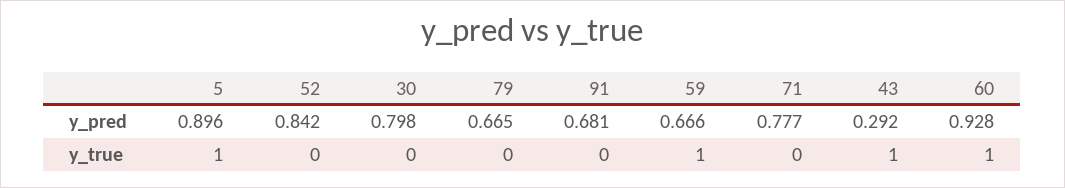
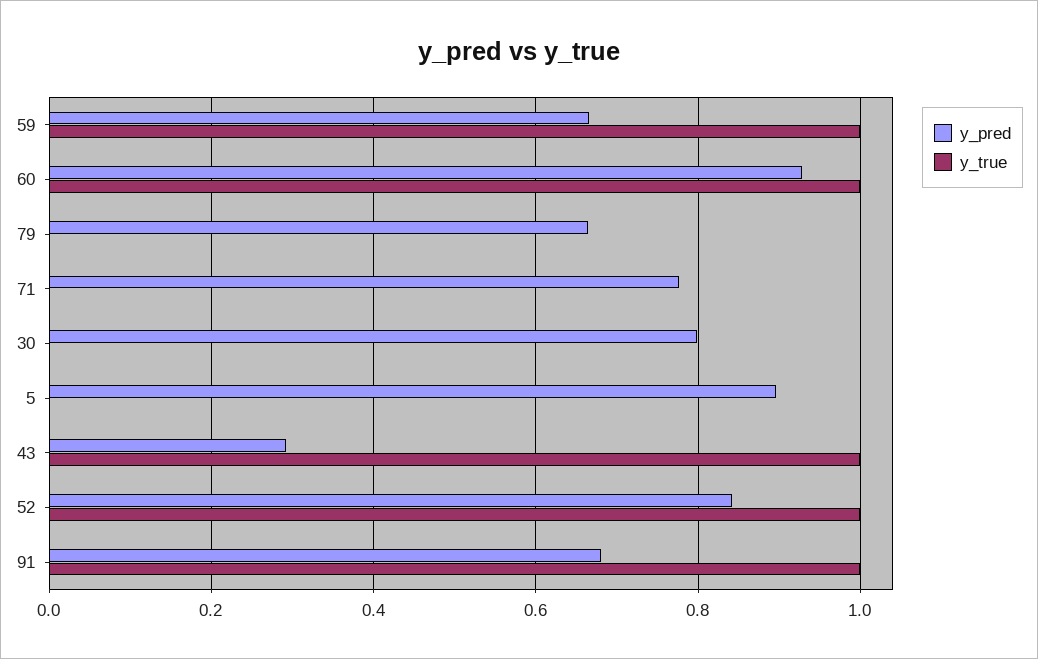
y_true, 5: 1 -> 0
y_true, 52: 0 -> 1
y_true, 91: 0 -> 1

